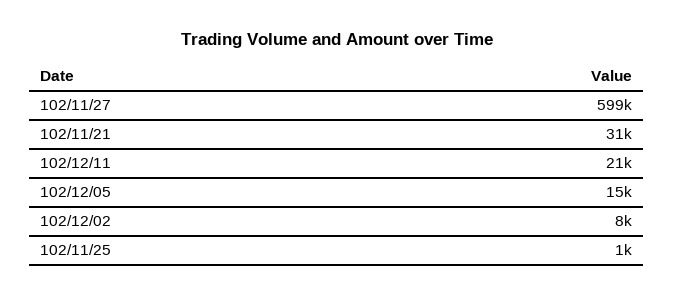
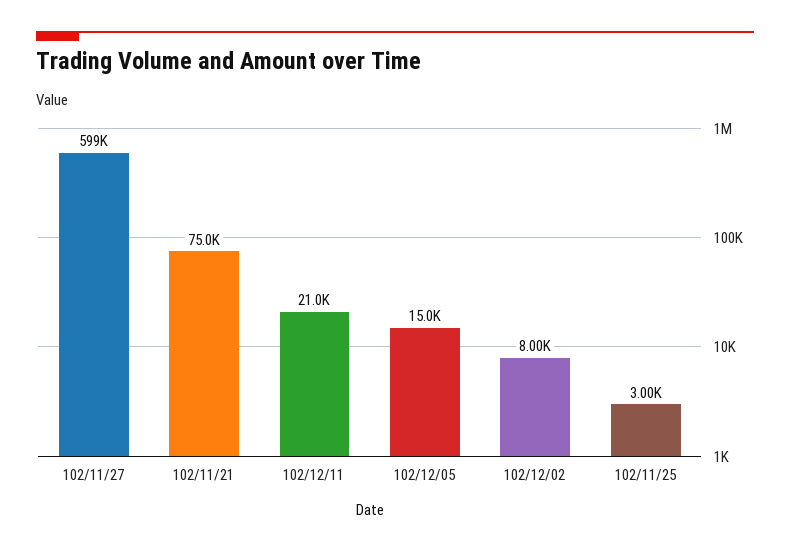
102/11/21: 31000 -> 75000
102/11/25: 1000 -> 3000

